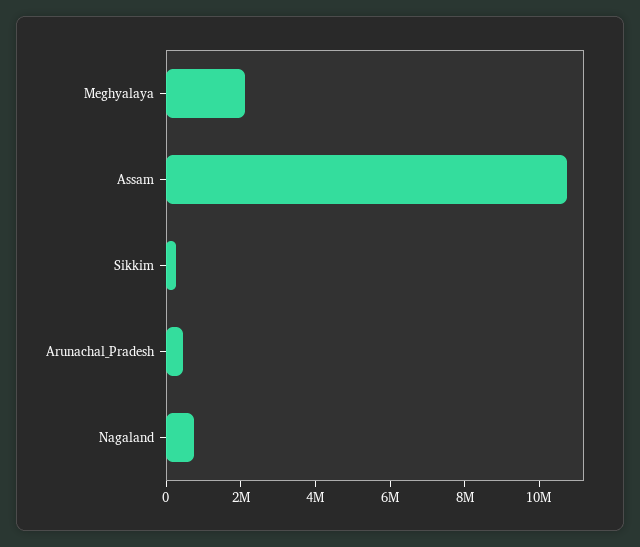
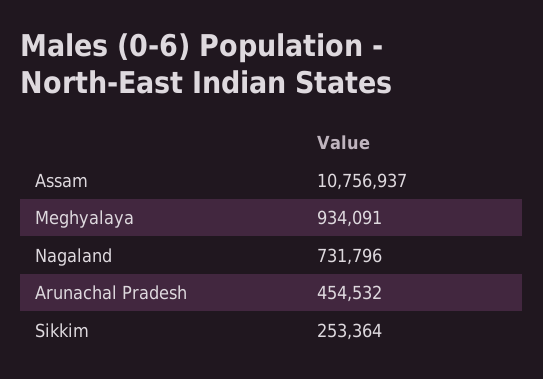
Meghyalaya: 2000000 -> 934091

